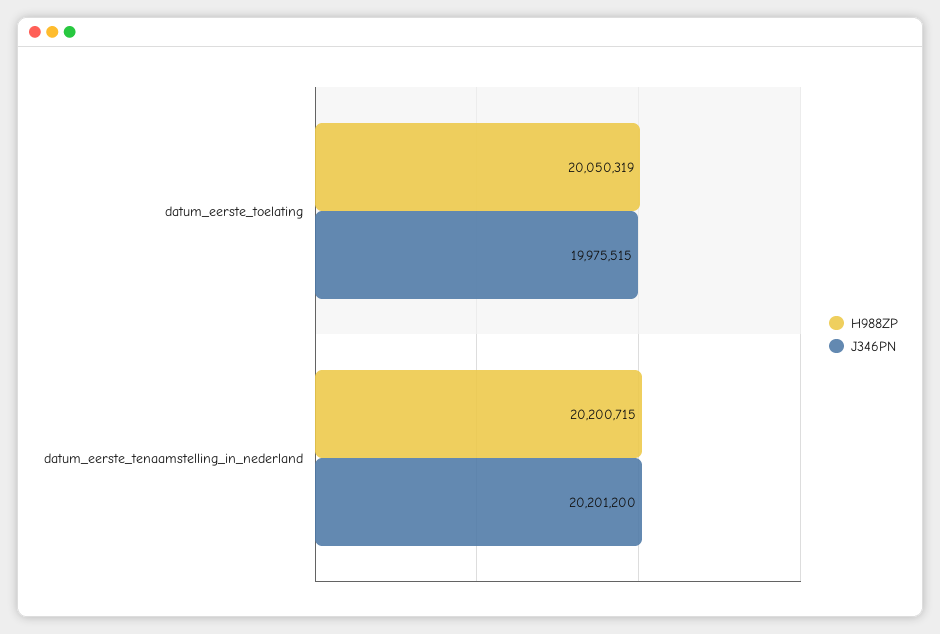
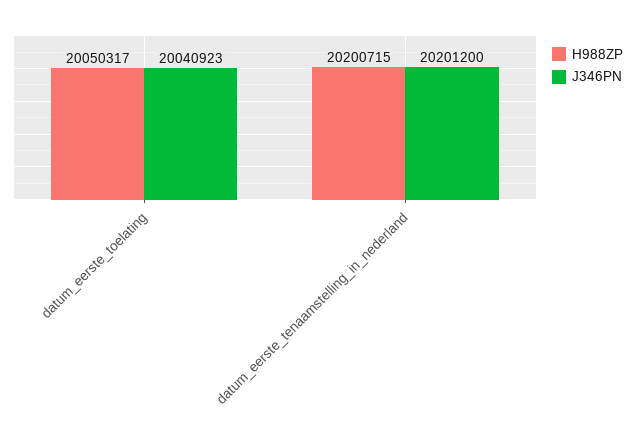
H988ZP, datum_eerste_toelating: 20050319 -> 20050317
J346PN, datum_eerste_toelating: 19975515 -> 20040923

